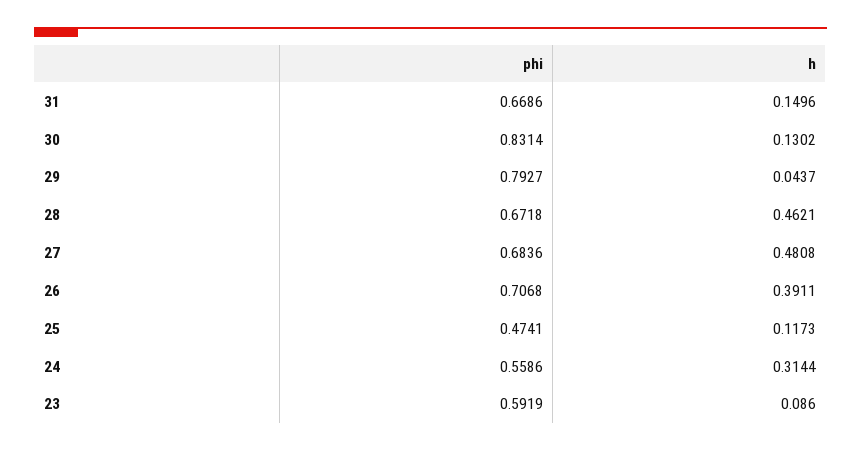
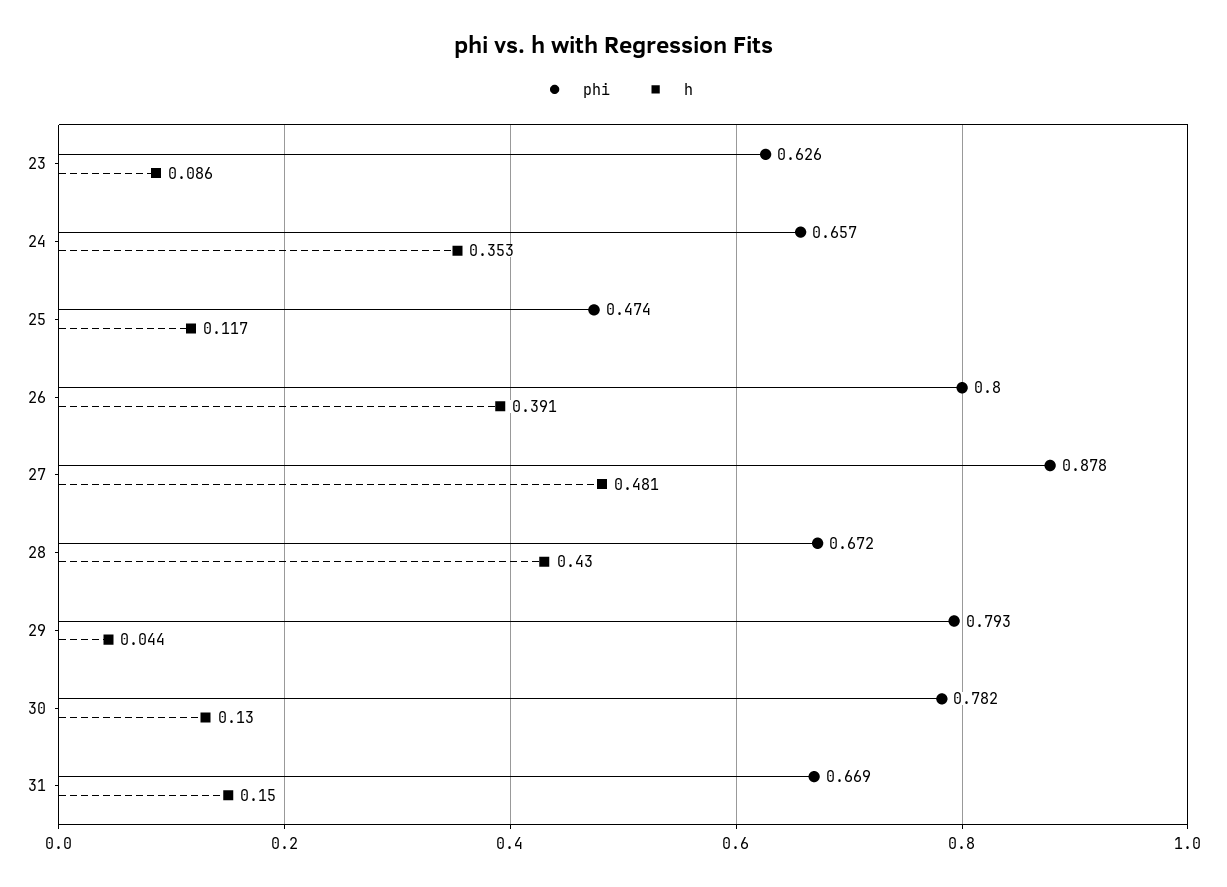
phi, 30: 0.8314 -> 0.782
h, 28: 0.4621 -> 0.43
phi, 27: 0.6836 -> 0.878
phi, 26: 0.7068 -> 0.8
phi, 24: 0.5586 -> 0.657
h, 24: 0.3144 -> 0.353
phi, 23: 0.5919 -> 0.626

